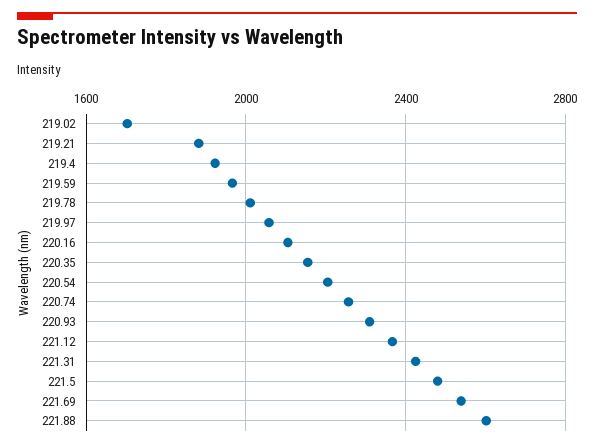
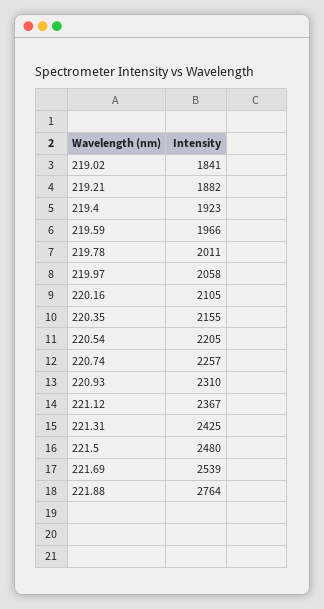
219.02: 1700 -> 1841
221.88: 2600 -> 2764

